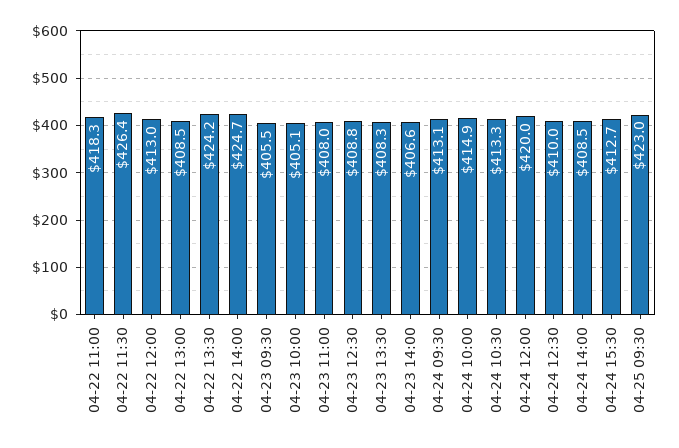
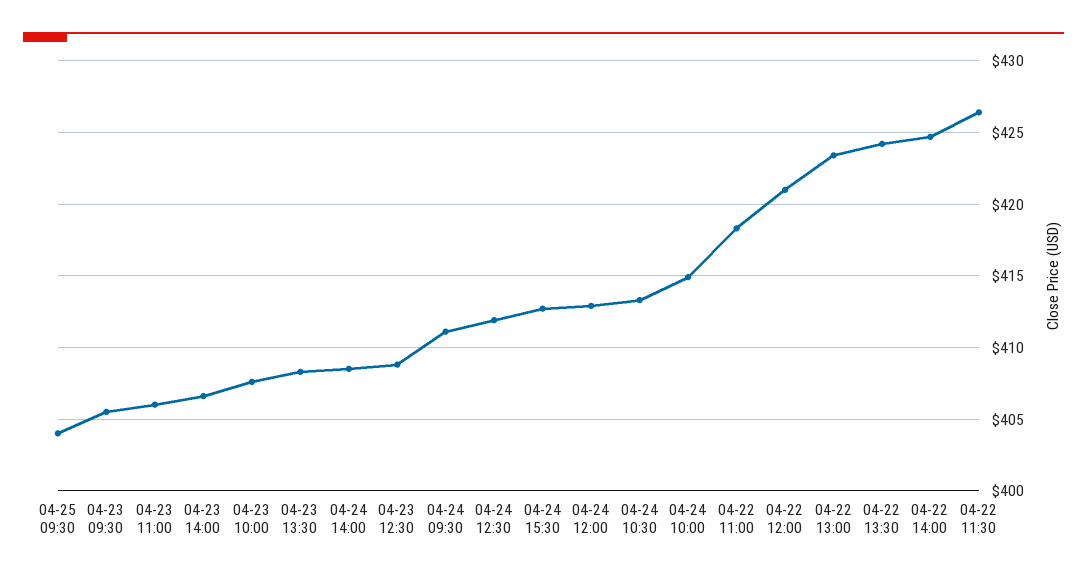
04-22 12:00: 413 -> 421
04-22 13:00: 408.5 -> 423.5
04-23 10:00: 405.1 -> 407.5
04-23 11:00: 408 -> 406
04-24 09:30: 413.1 -> 411
04-24 12:00: 420 -> 413
04-24 12:30: 410 -> 412
04-25 09:30: 423 -> 404

